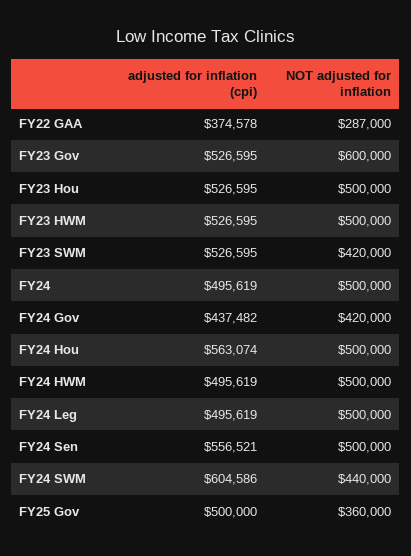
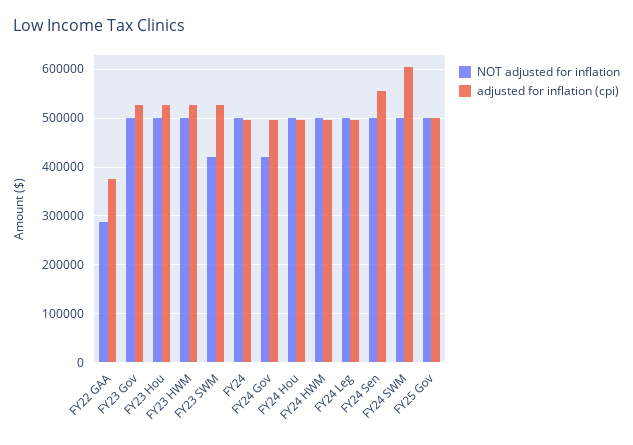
NOT adjusted for inflation, FY23 Gov: 600000 -> 500000
adjusted for inflation (cpi), FY24 Gov: 437482 -> 500000
adjusted for inflation (cpi), FY24 Hou: 563074 -> 500000
NOT adjusted for inflation, FY24 SWM: 440000 -> 500000
NOT adjusted for inflation, FY25 Gov: 360000 -> 500000

